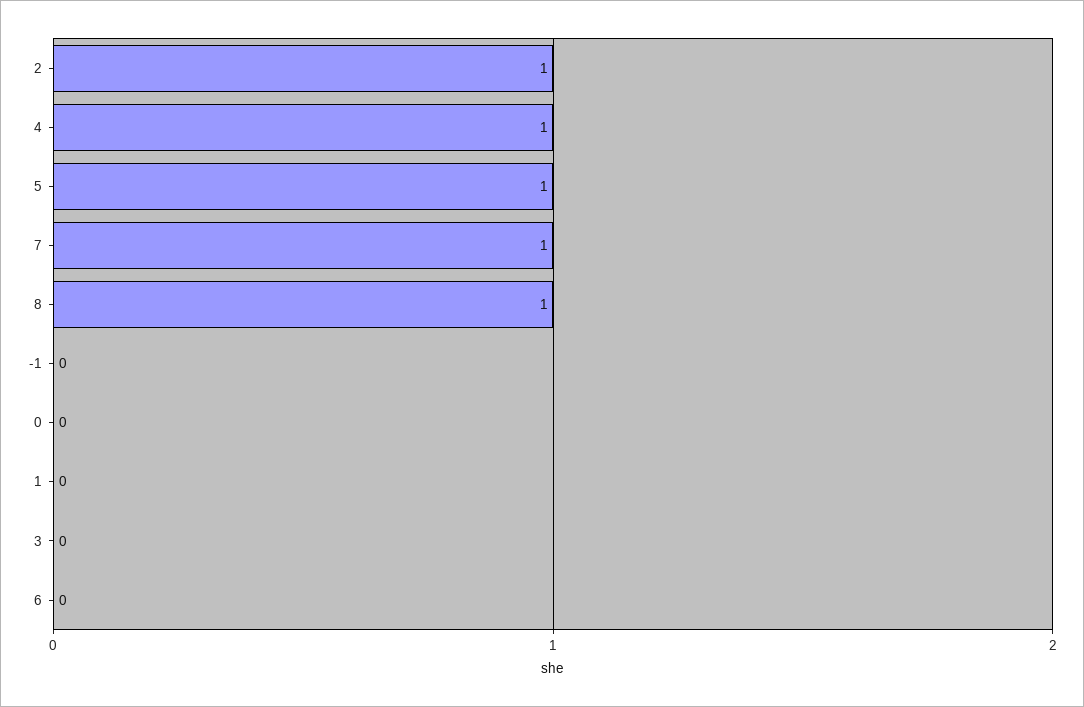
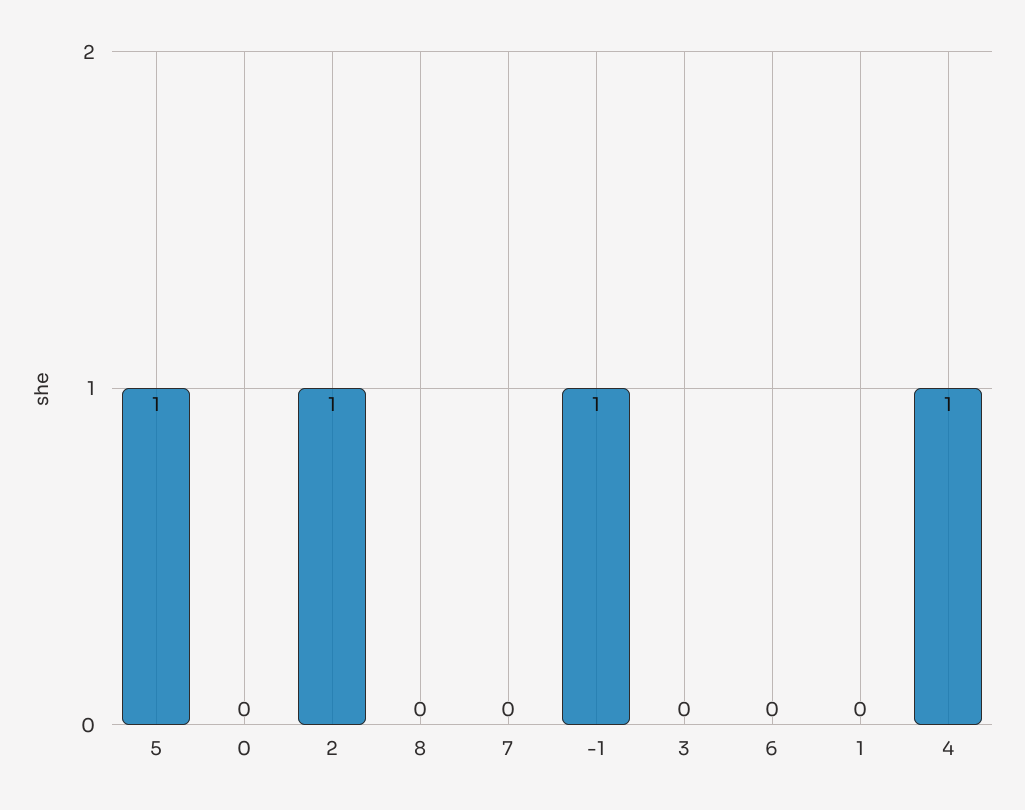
7: 1 -> 0
8: 1 -> 0
-1: 0 -> 1

